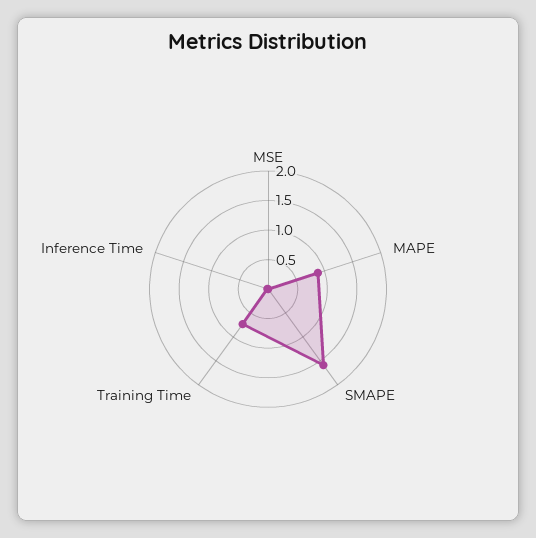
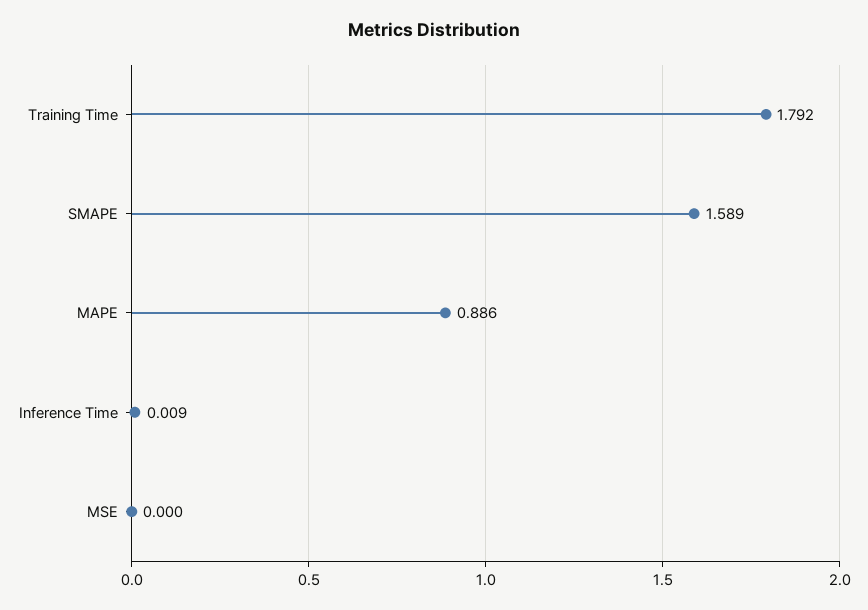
Training Time: 0.75 -> 1.792

